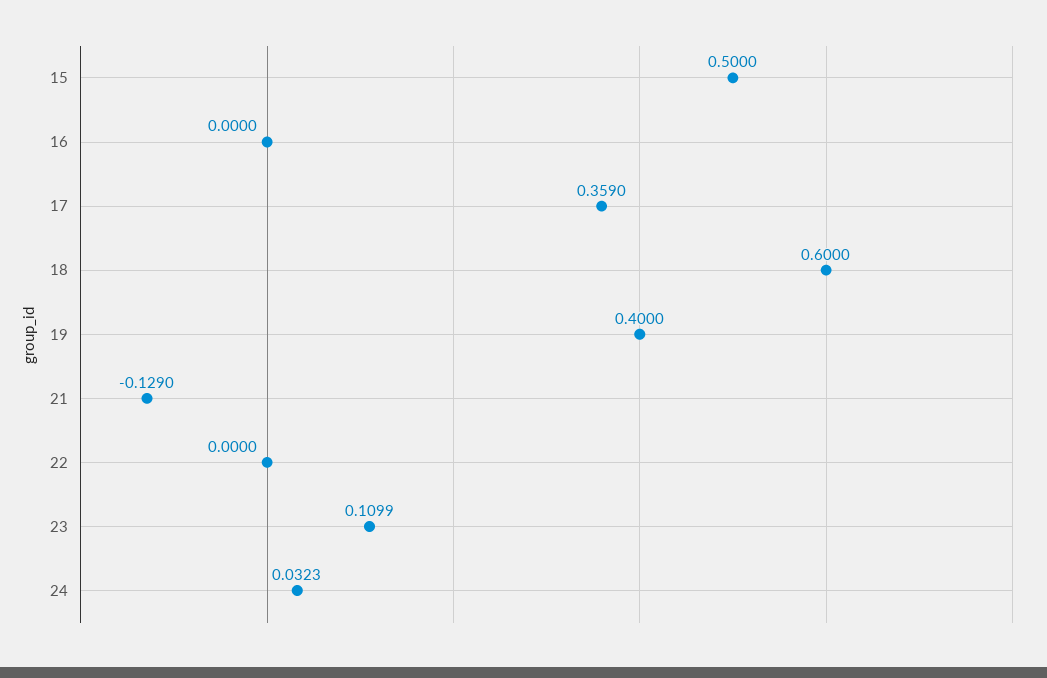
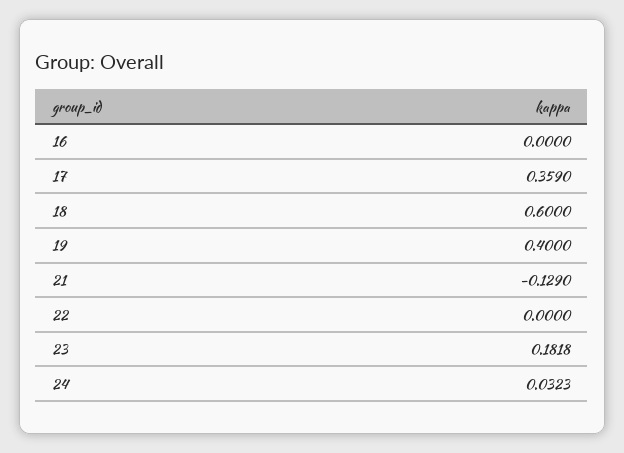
15: 0.5 -> none
23: 0.1099 -> 0.1818

